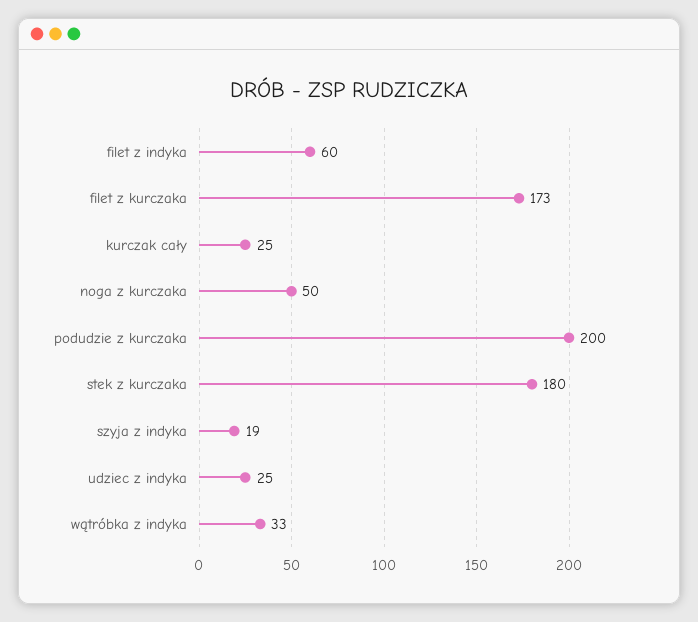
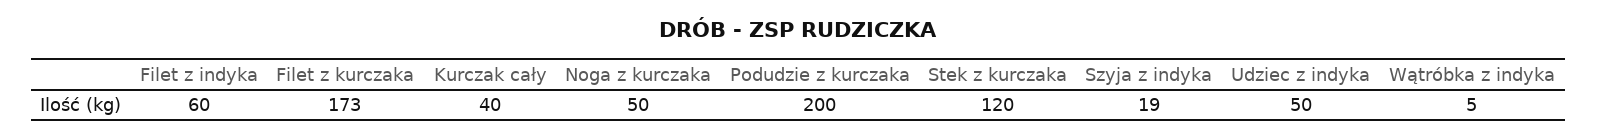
kurczak cały: 25 -> 40
stek z kurczaka: 180 -> 120
udziec z indyka: 25 -> 50
wątróbka z indyka: 33 -> 5

